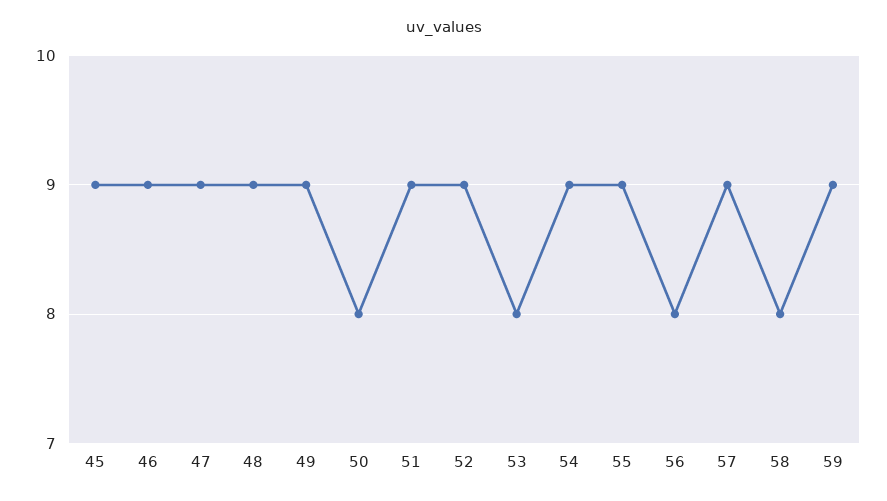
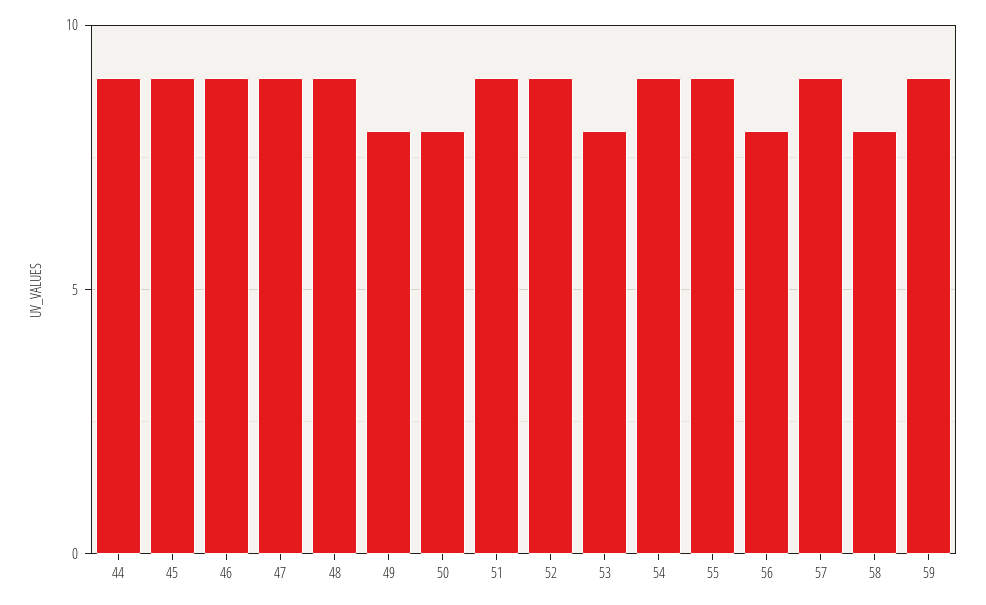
49: 9 -> 8
44: none -> 9

